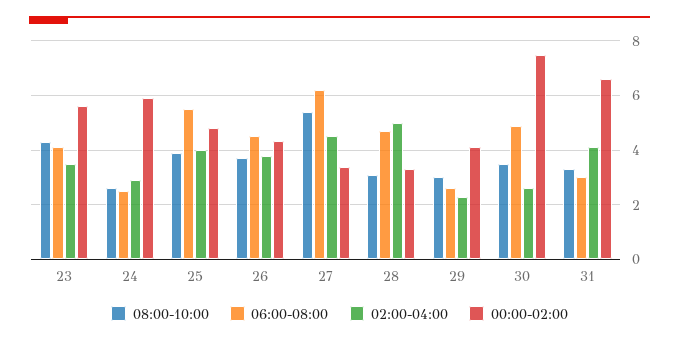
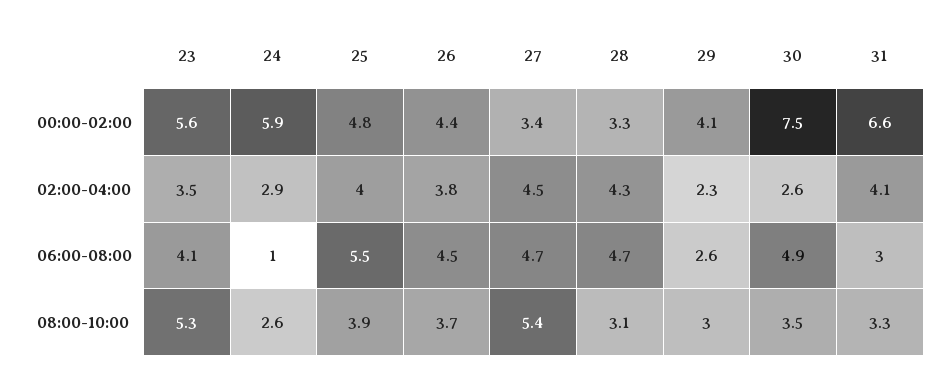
08:00-10:00, 23: 4.25 -> 5.3
06:00-08:00, 24: 2.5 -> 1
06:00-08:00, 27: 6.25 -> 4.7
02:00-04:00, 28: 5 -> 4.3

